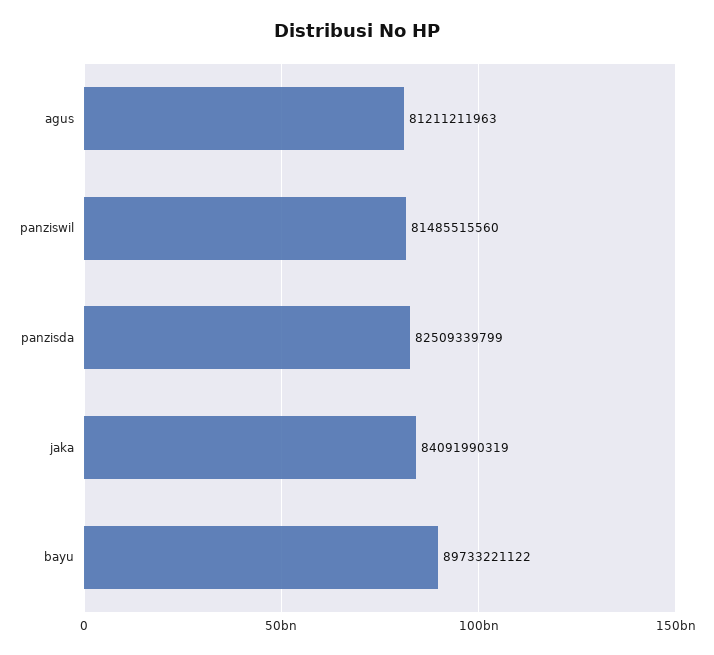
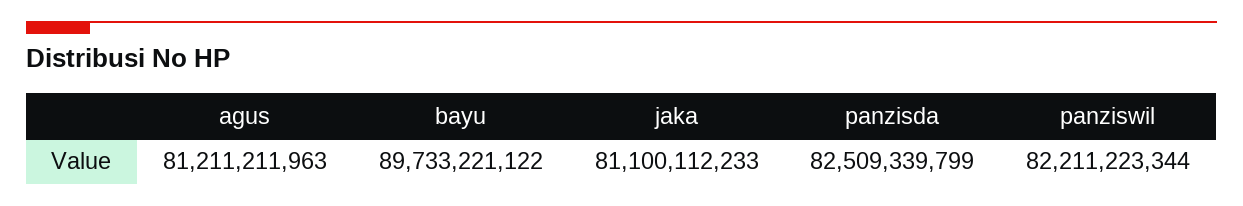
panziswil: 81485515560 -> 82211223344
jaka: 84091990319 -> 81100112233

